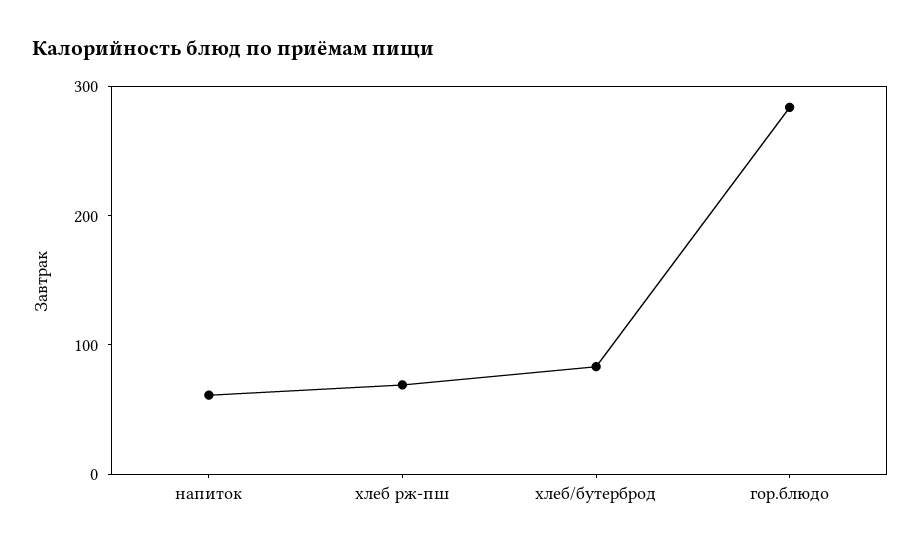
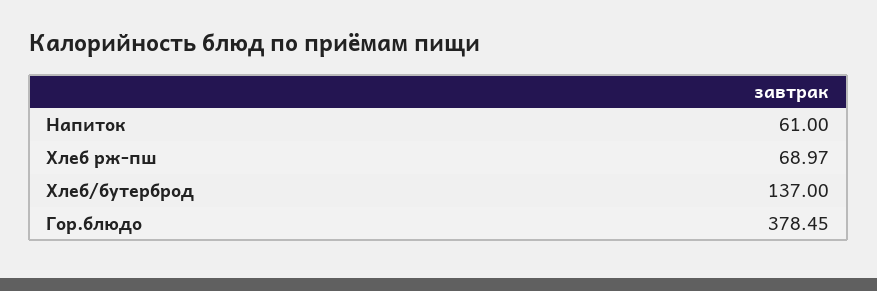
хлеб/бутерброд: 80 -> 137
гор.блюдо: 280 -> 378.45

